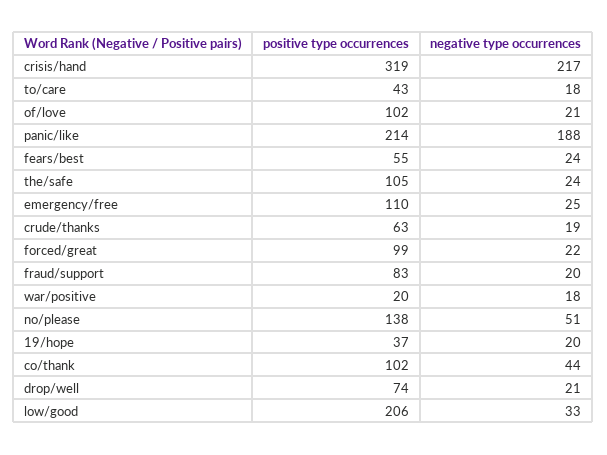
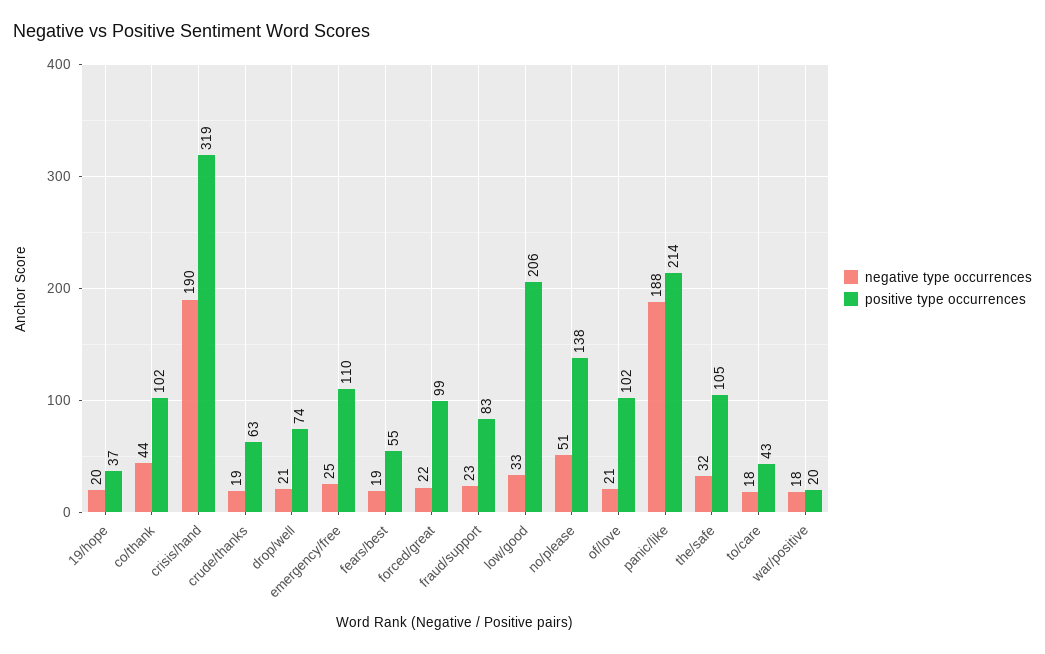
negative type occurrences, crisis/hand: 217 -> 190
negative type occurrences, fears/best: 24 -> 19
negative type occurrences, the/safe: 24 -> 32
negative type occurrences, fraud/support: 20 -> 23

